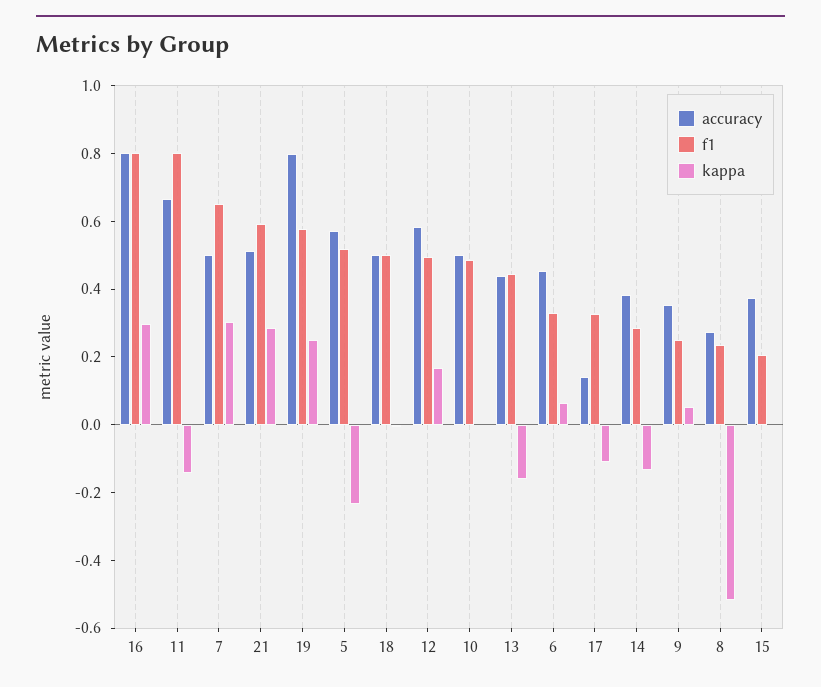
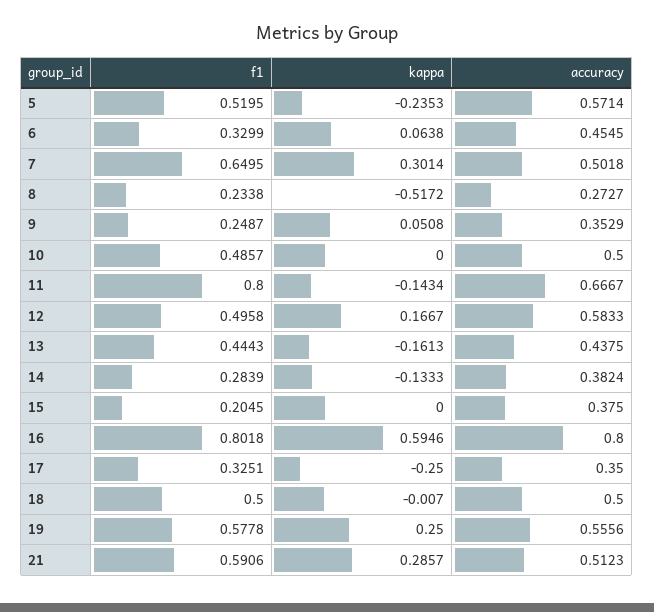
kappa, 16: 0.3 -> 0.5946
accuracy, 19: 0.8 -> 0.5556
accuracy, 17: 0.15 -> 0.35
kappa, 17: -0.1 -> -0.25

